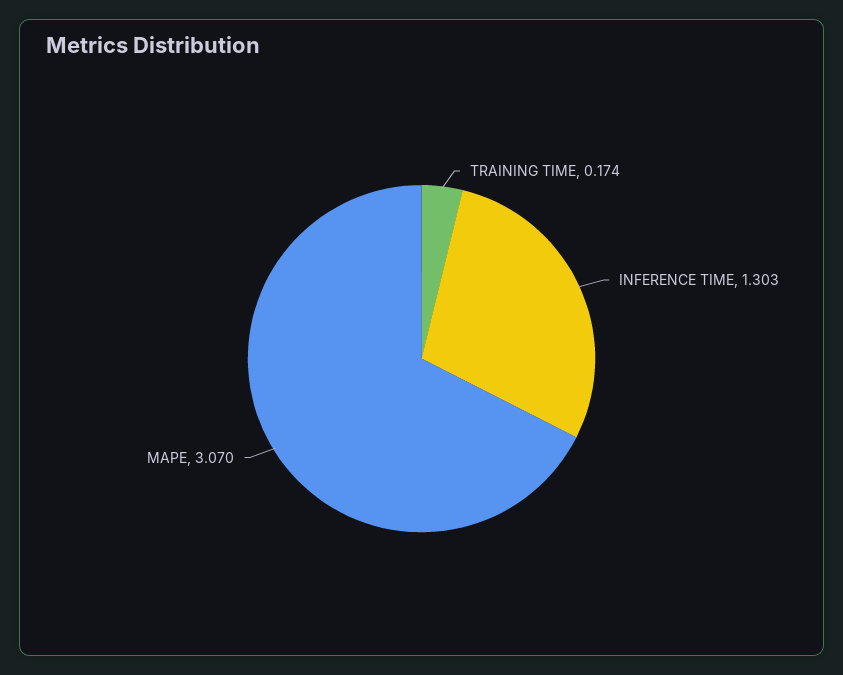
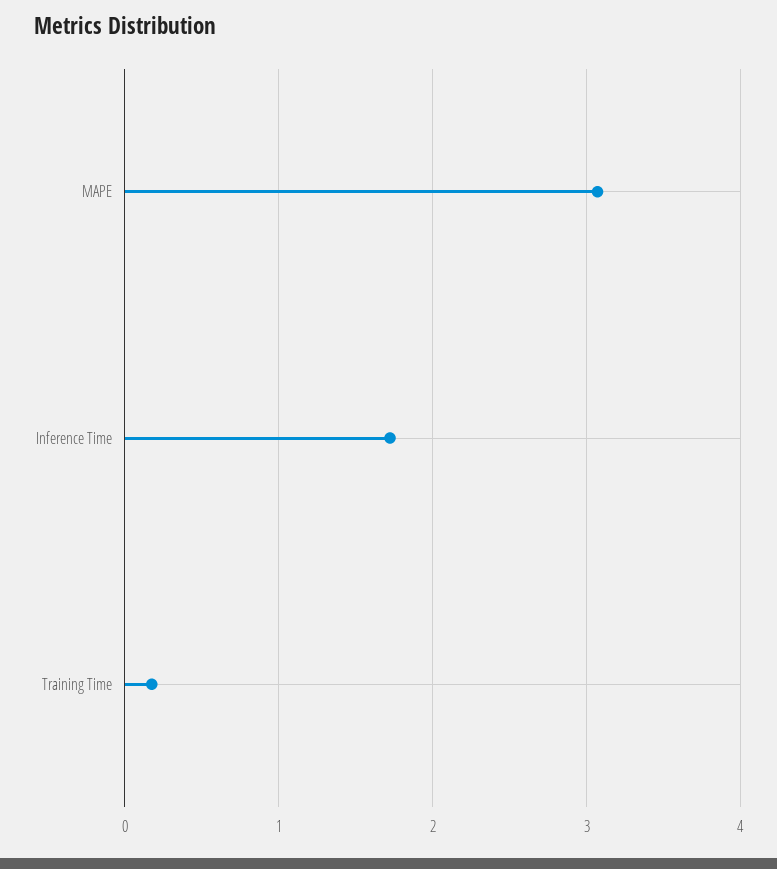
INFERENCE TIME: 1.303 -> 1.7

